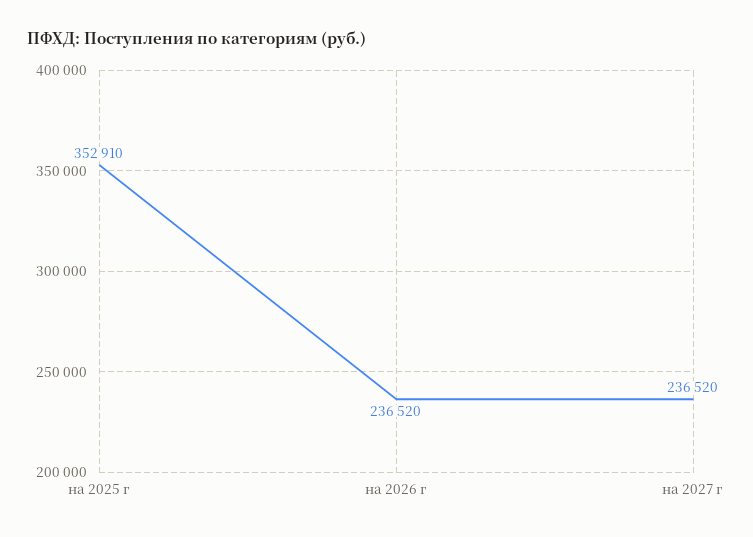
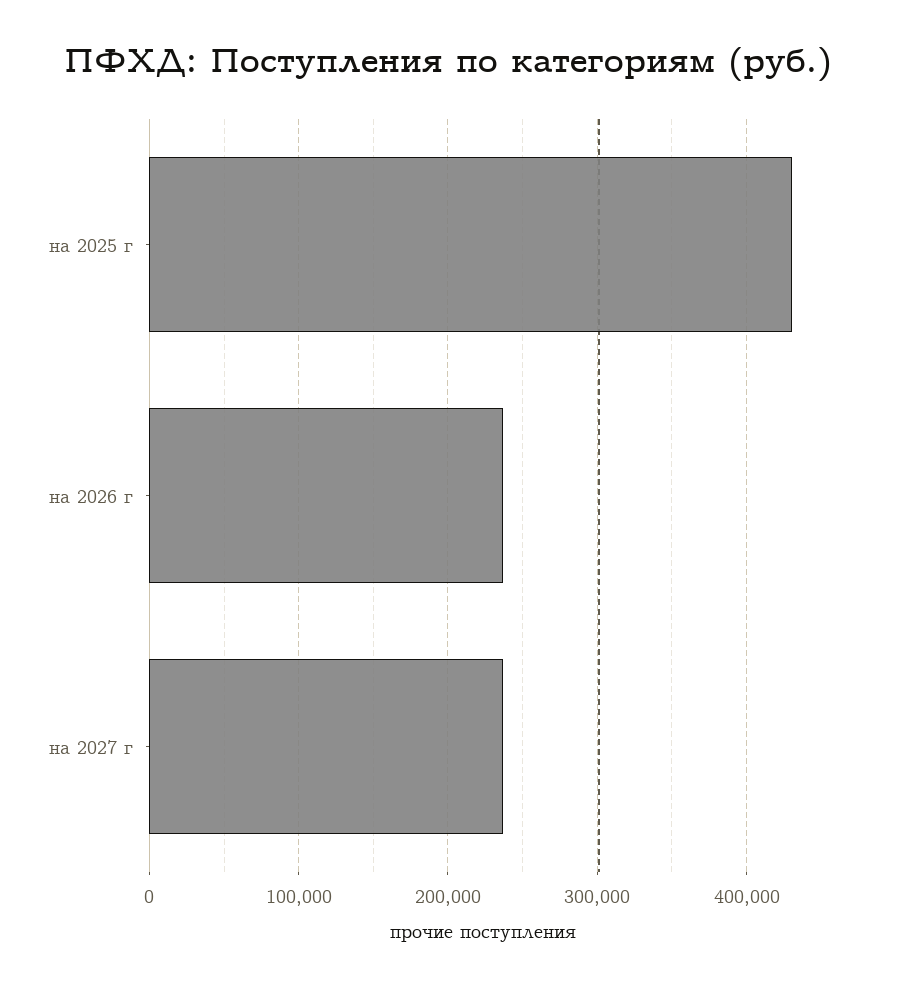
на 2025 г: 352910 -> 430000

